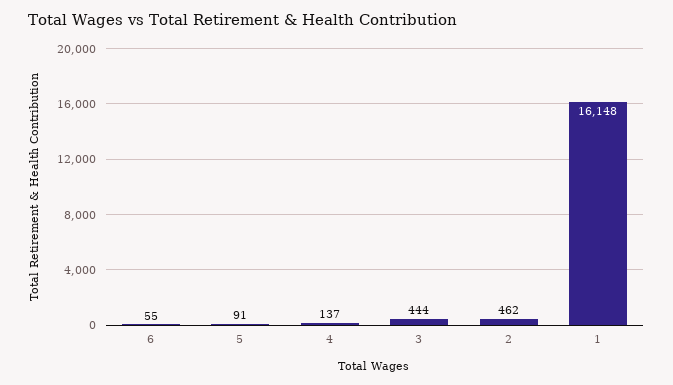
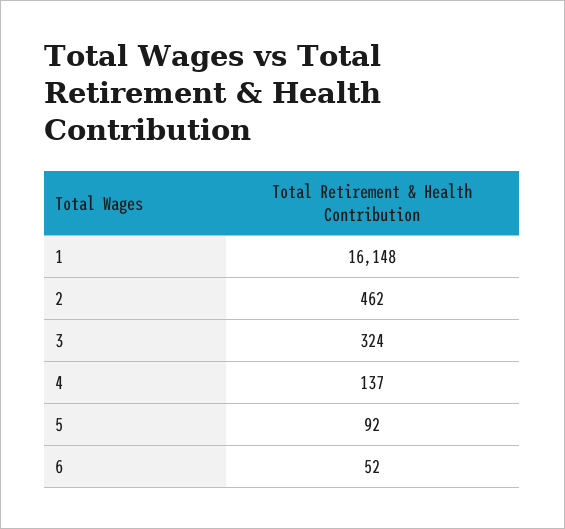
6: 55 -> 52
5: 91 -> 92
3: 444 -> 324

